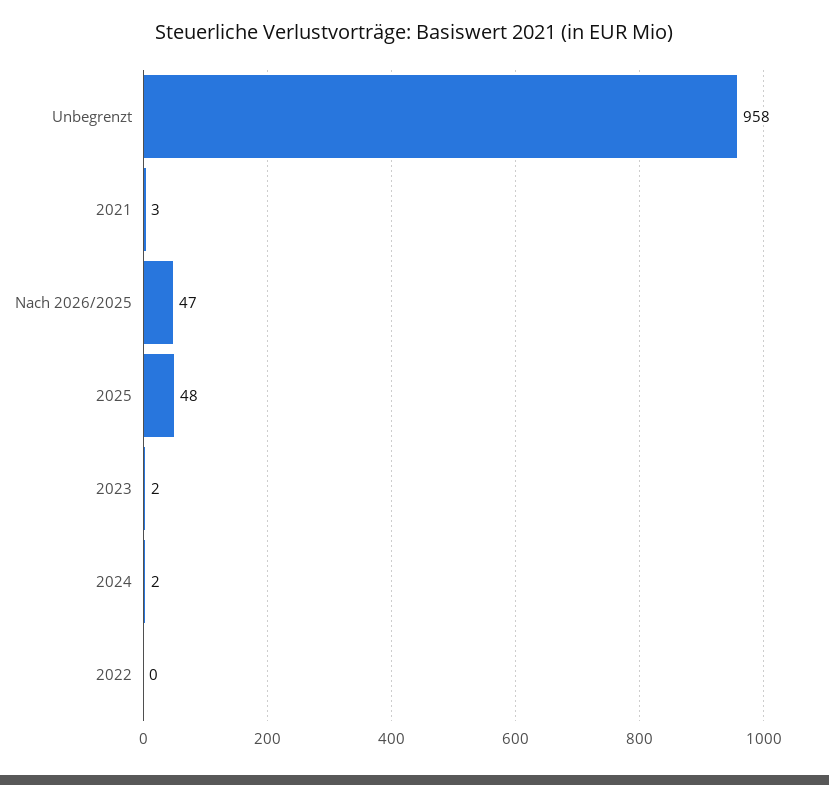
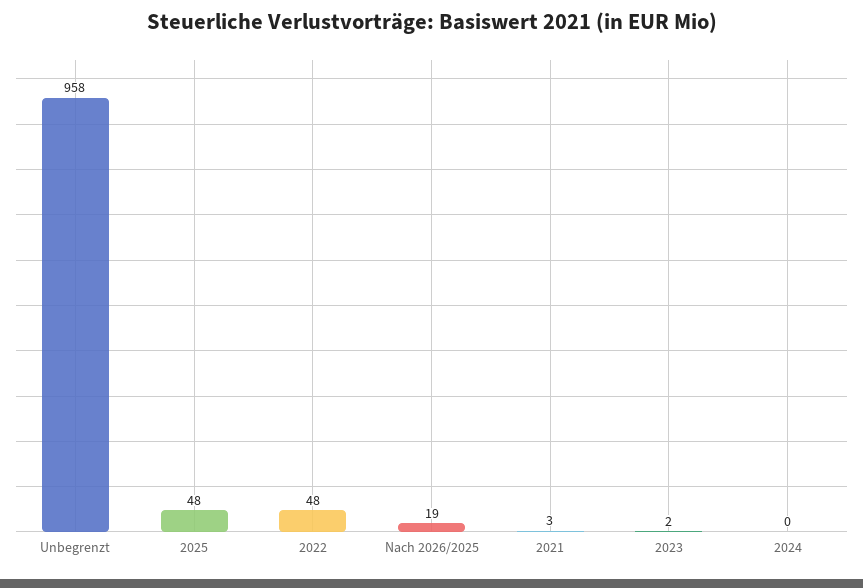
Nach 2026/2025: 47 -> 19
2024: 2 -> 0
2022: 0 -> 48

